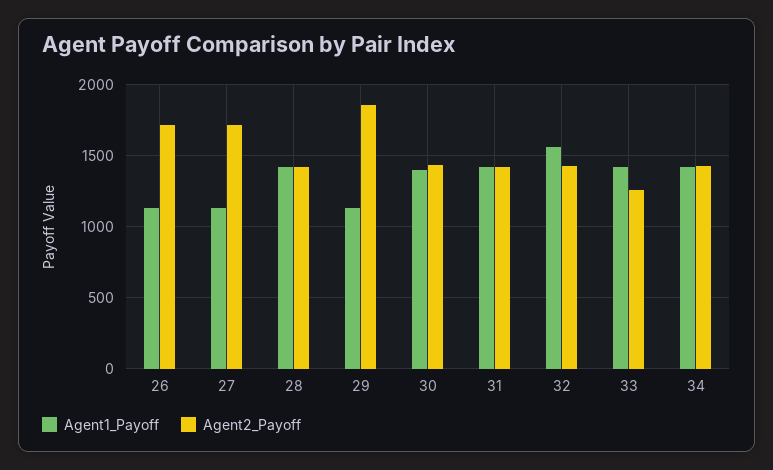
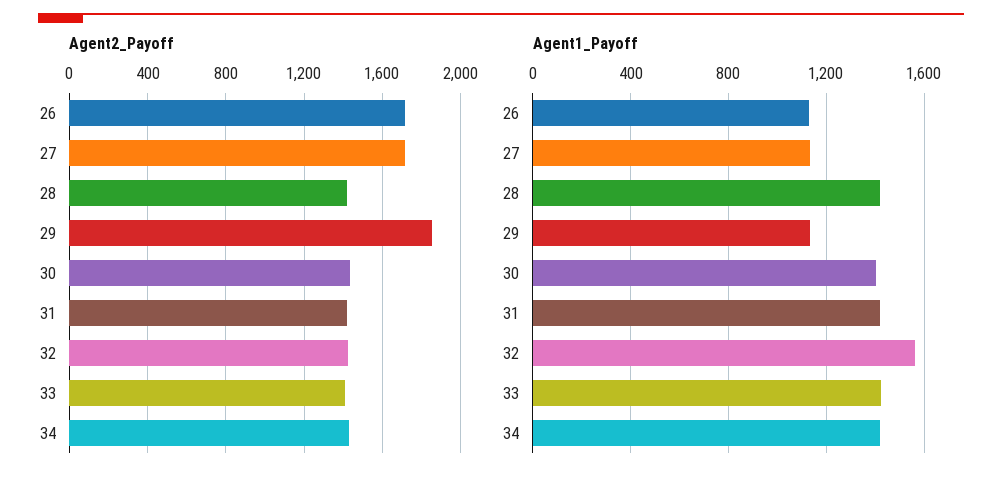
Agent2_Payoff, 33: 1250 -> 1400

